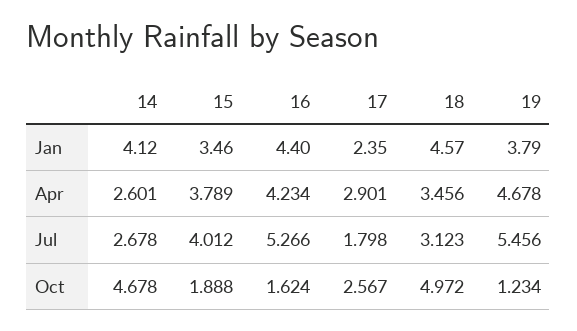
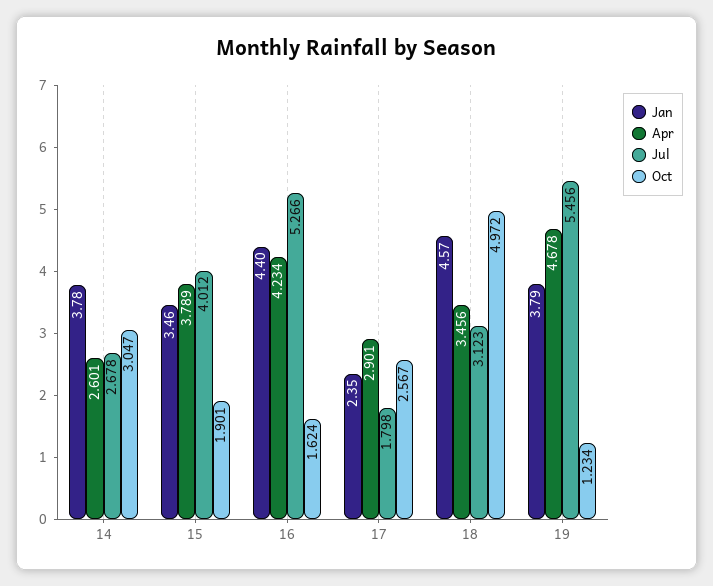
Jan, 14: 4.12 -> 3.78
Oct, 14: 4.678 -> 3.047
Oct, 15: 1.888 -> 1.901

